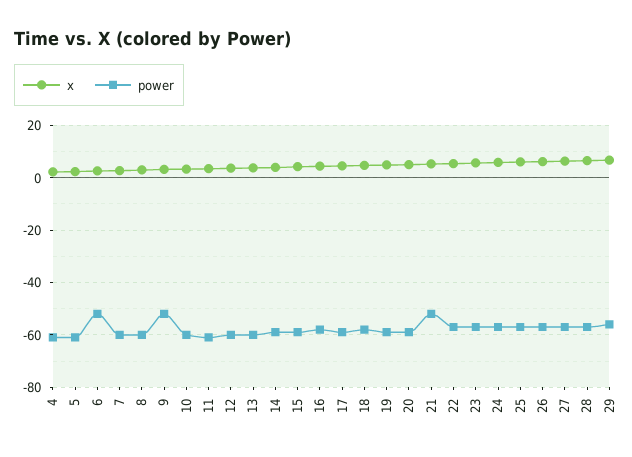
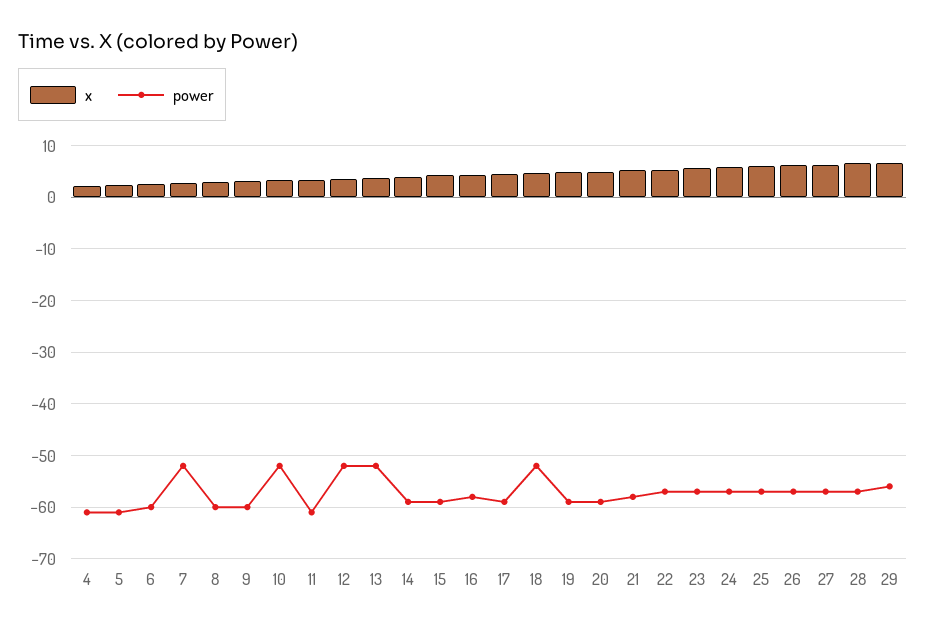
power, 6: -52.5 -> -60
power, 7: -60 -> -52
power, 9: -52.5 -> -60
power, 10: -60 -> -52
power, 12: -60 -> -52
power, 13: -60 -> -52
power, 18: -57.5 -> -52
power, 21: -52.5 -> -58

